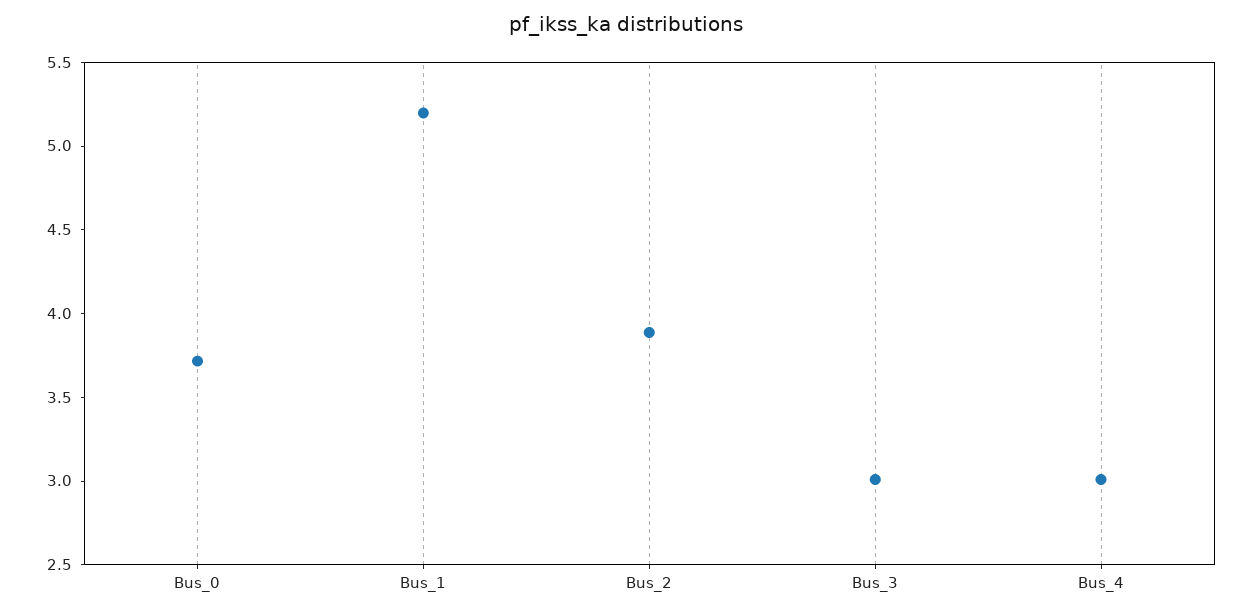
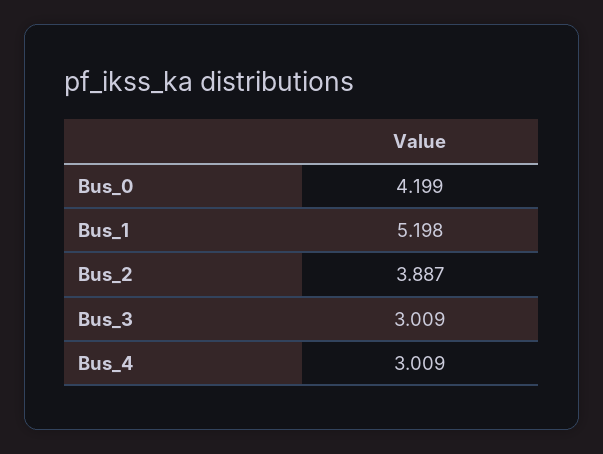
Bus_0: 3.7 -> 4.199

